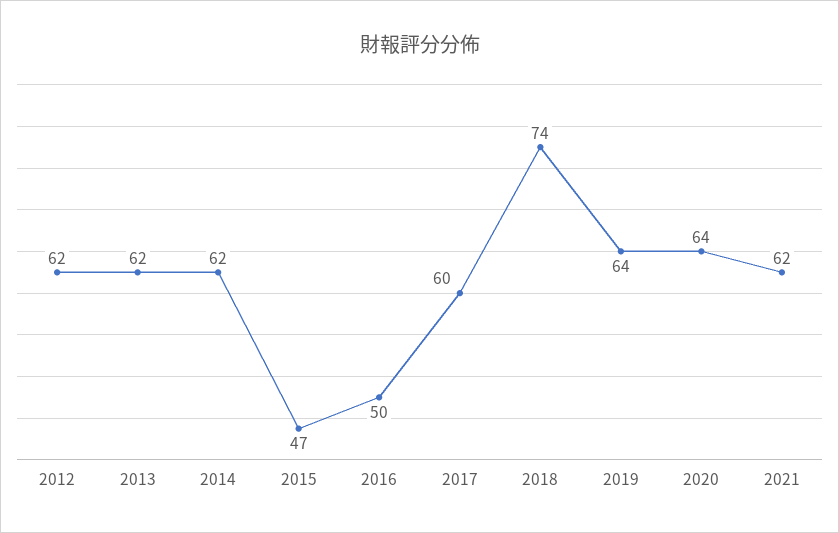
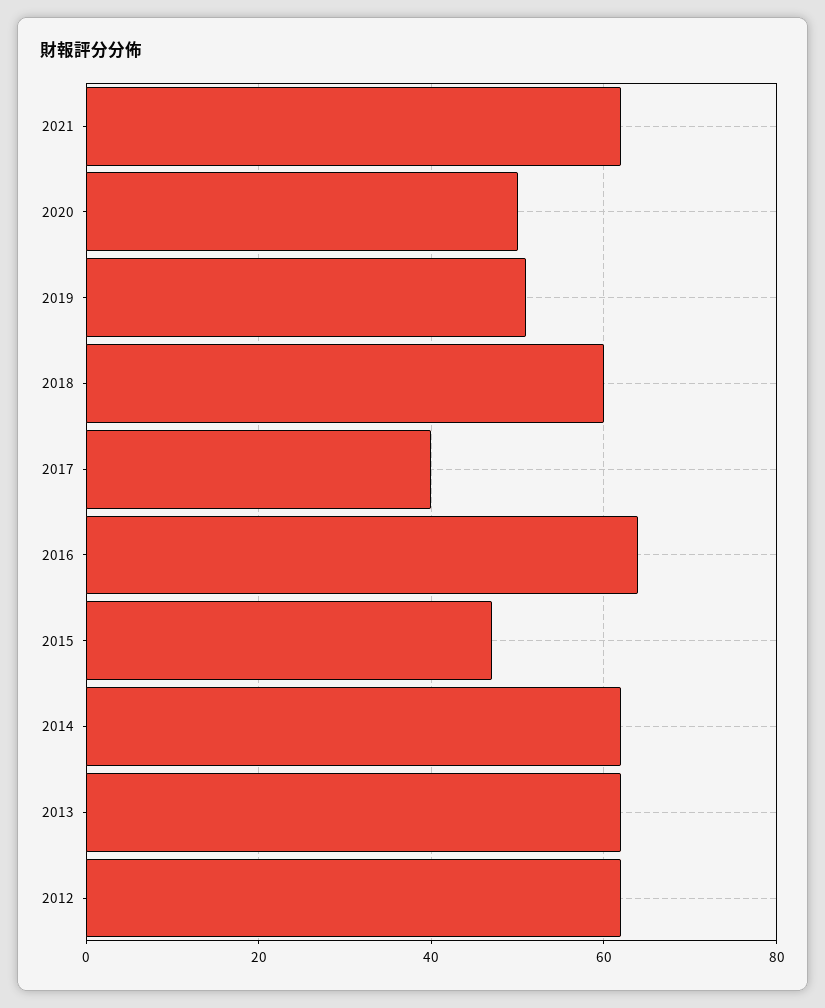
2016: 50 -> 65
2017: 60 -> 40
2018: 74 -> 60
2019: 64 -> 50
2020: 64 -> 50

